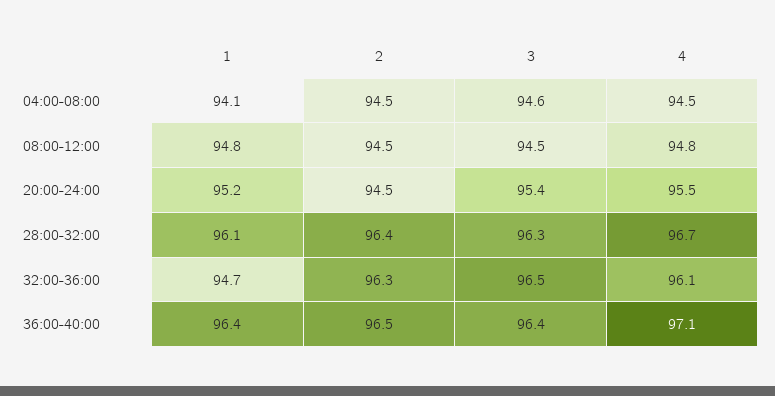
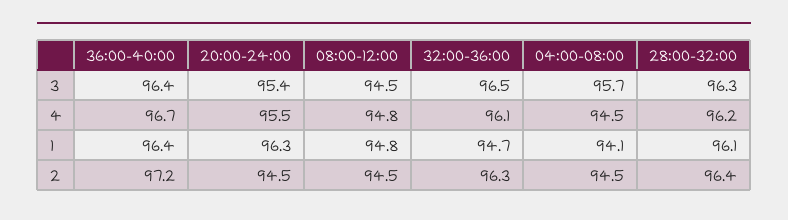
3, 04:00-08:00: 94.6 -> 95.7
1, 20:00-24:00: 95.2 -> 96.3
4, 28:00-32:00: 96.7 -> 96.2
2, 36:00-40:00: 96.5 -> 97.2
4, 36:00-40:00: 97.1 -> 96.7

